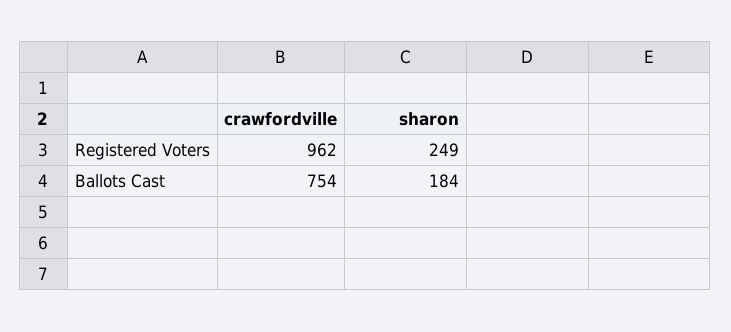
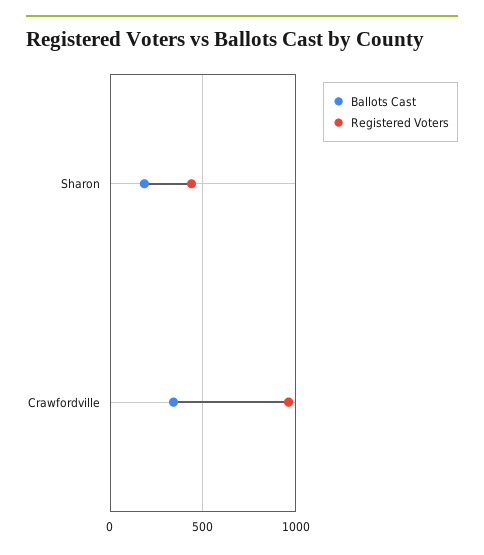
Registered Voters, sharon: 249 -> 450
Ballots Cast, crawfordville: 754 -> 350

